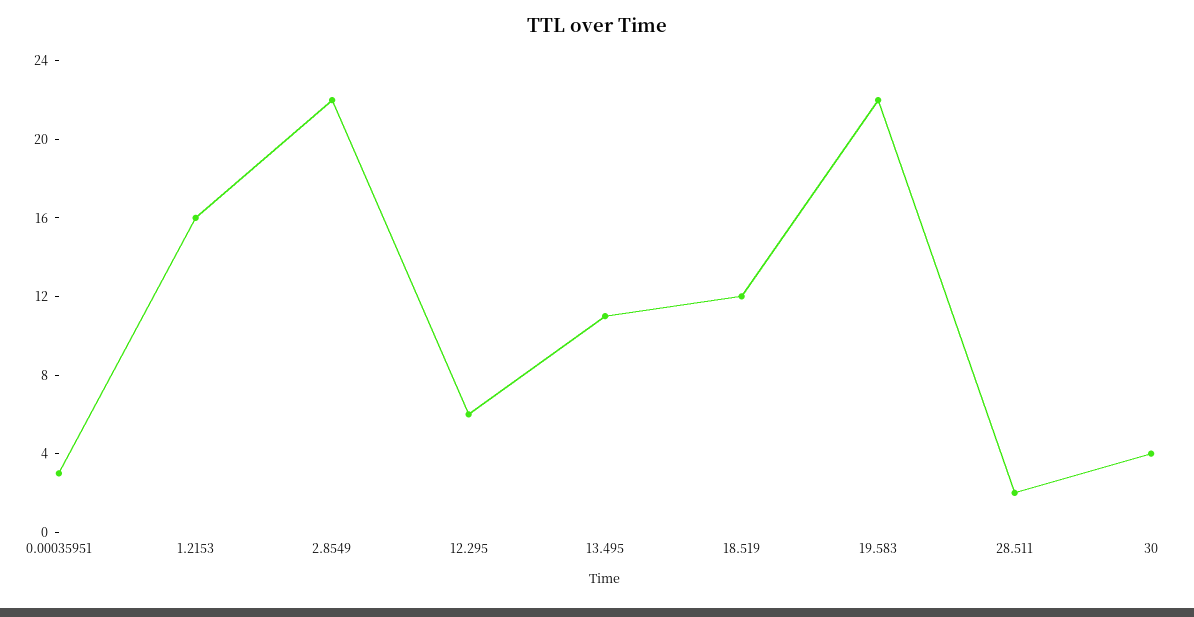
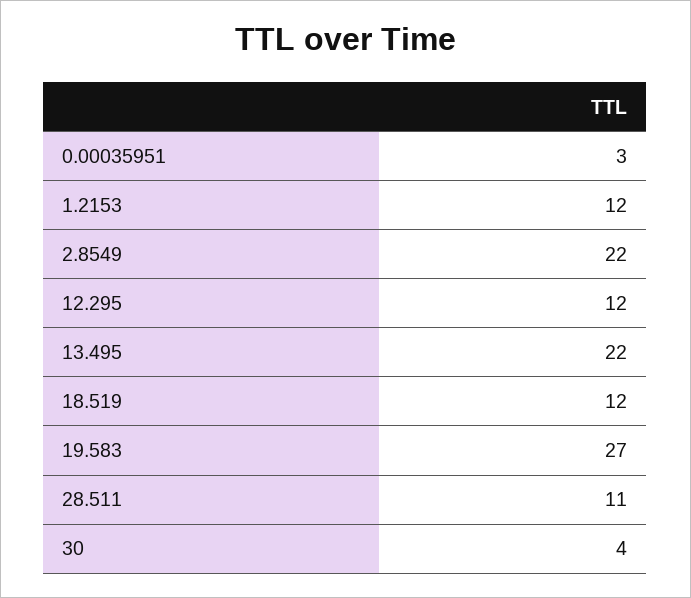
1.2153: 16 -> 12
12.295: 6 -> 12
13.495: 11 -> 22
19.583: 22 -> 27
28.511: 2 -> 11

